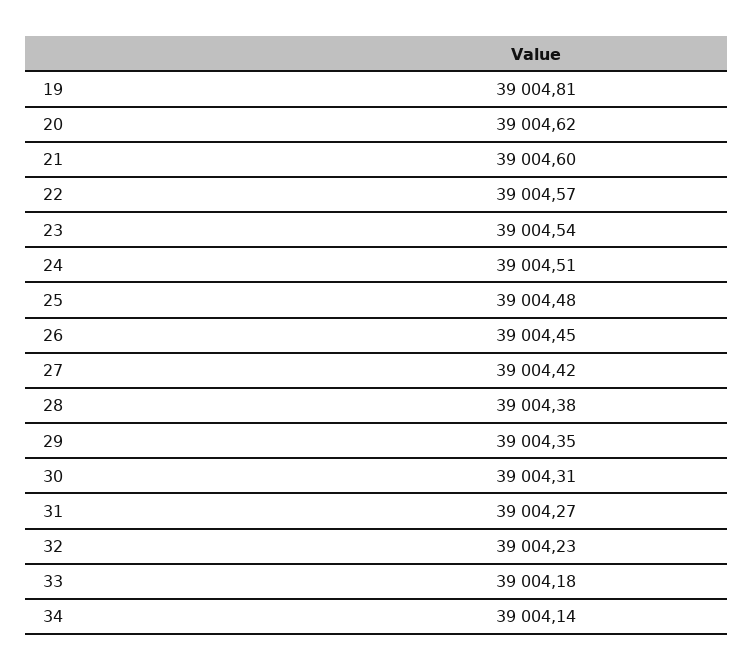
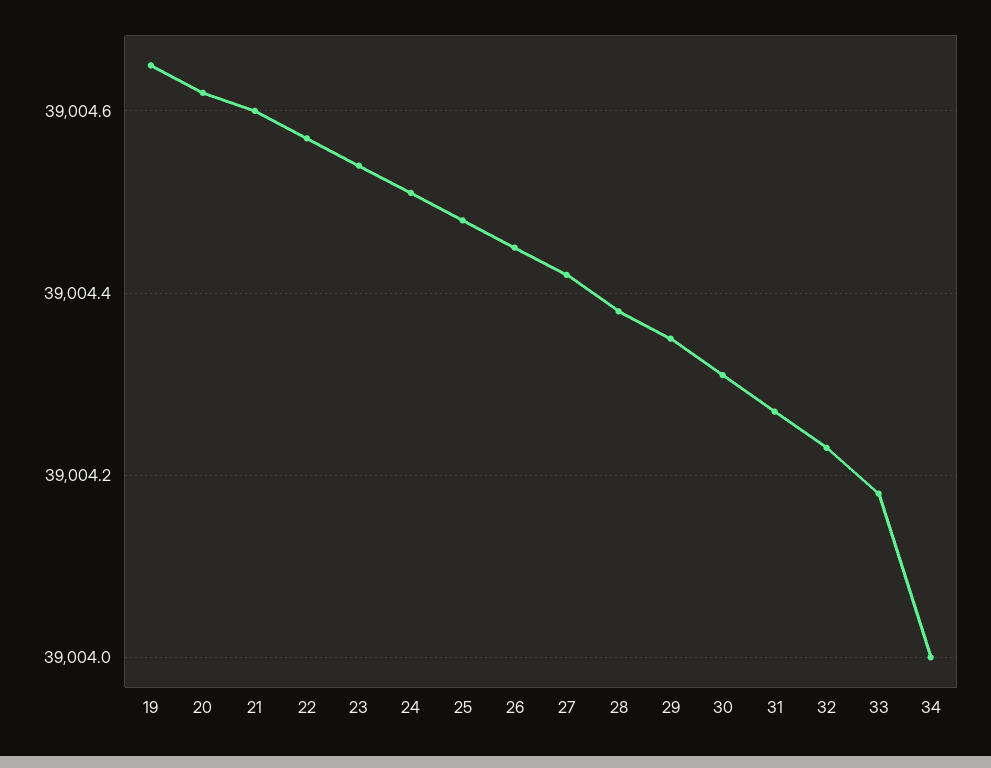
19: 39004.81 -> 39004.65
34: 39004.14 -> 39004

